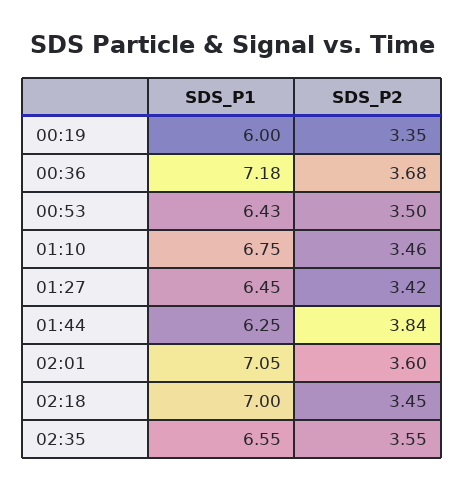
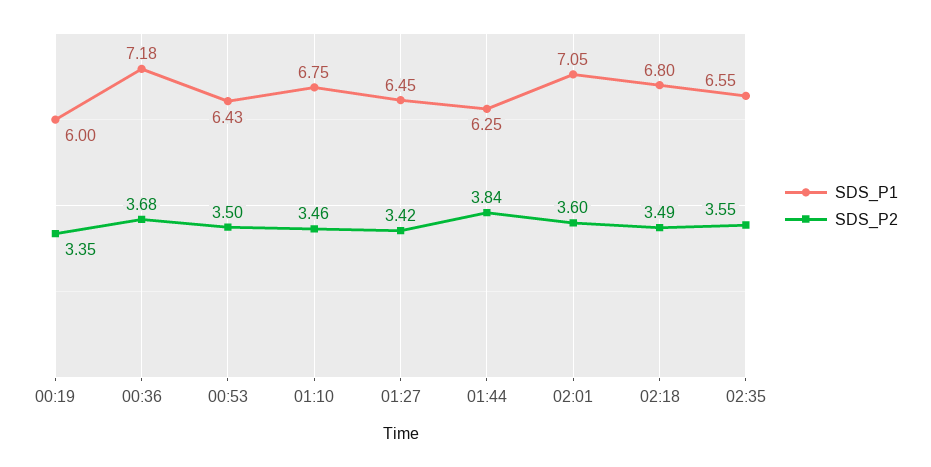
SDS_P1, 02:18: 7 -> 6.8
SDS_P2, 02:18: 3.45 -> 3.49

